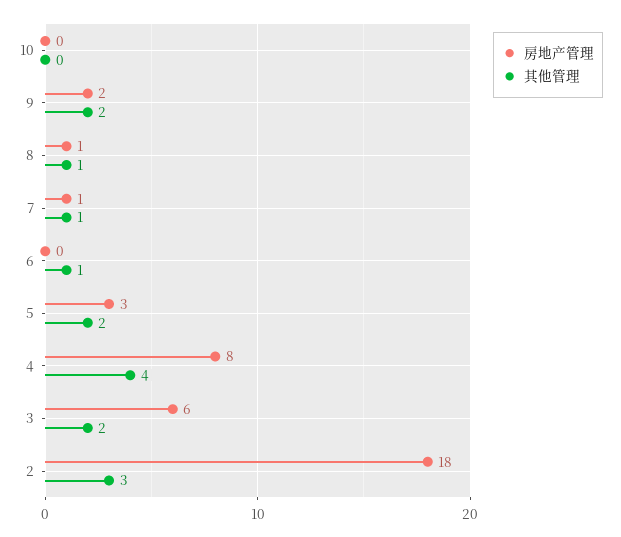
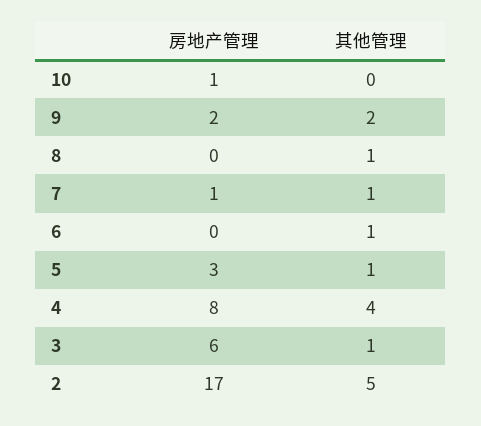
房地产管理, 10: 0 -> 1
房地产管理, 8: 1 -> 0
其他管理, 5: 2 -> 1
其他管理, 3: 2 -> 1
房地产管理, 2: 18 -> 17
其他管理, 2: 3 -> 5

